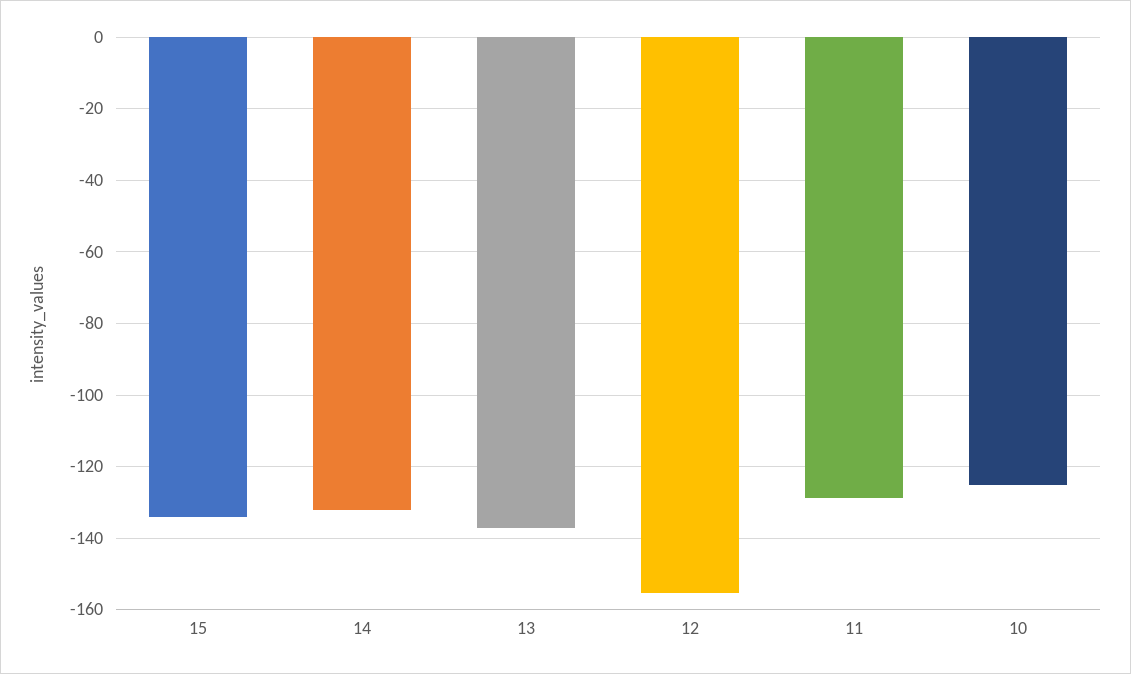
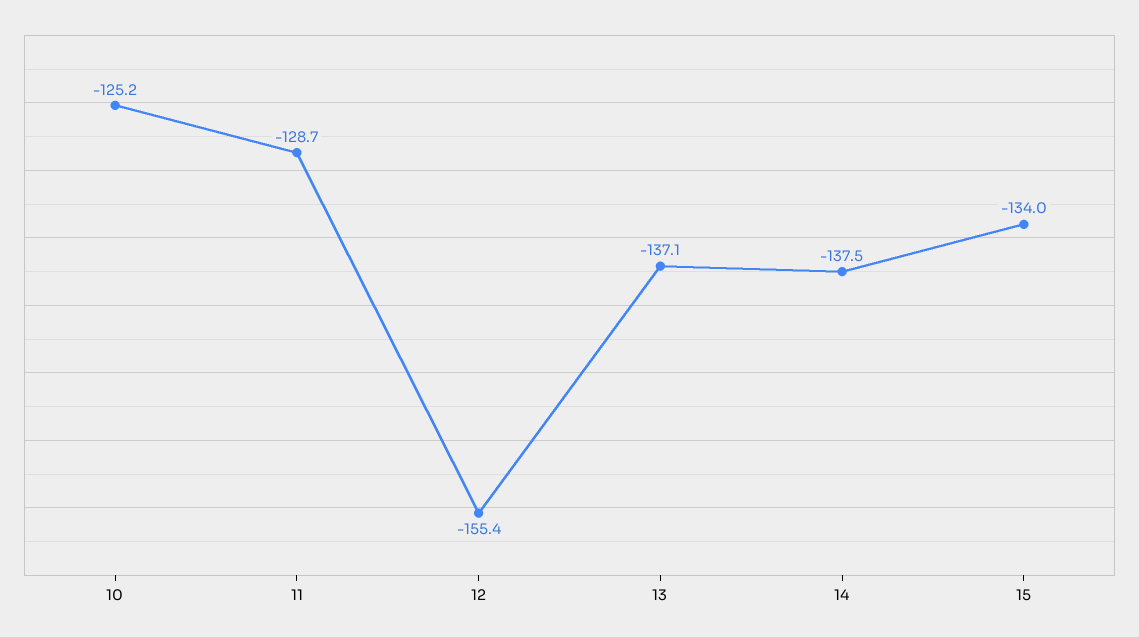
14: -132 -> -137.5

